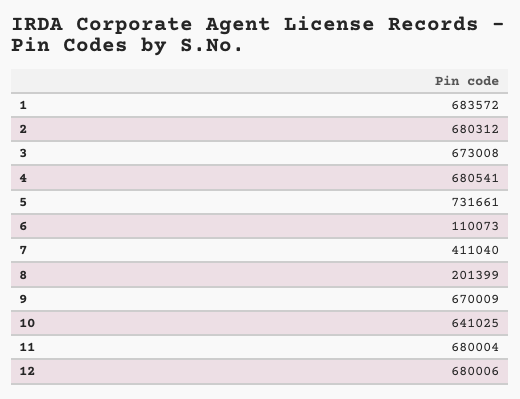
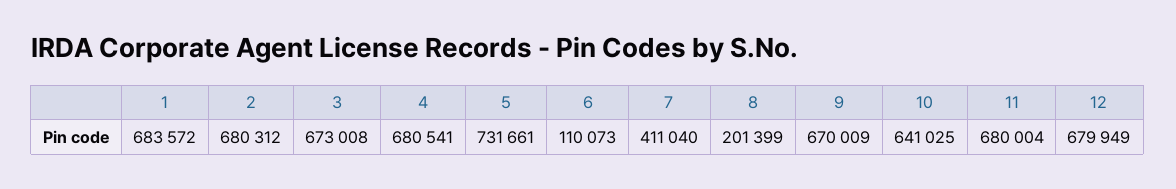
12: 680006 -> 679949

